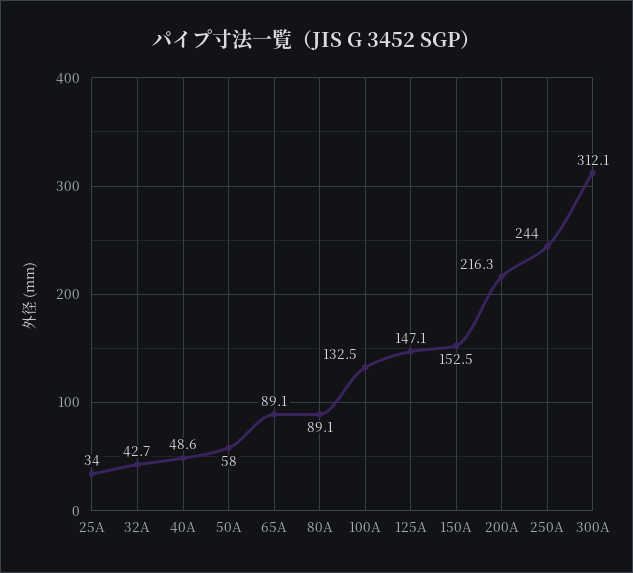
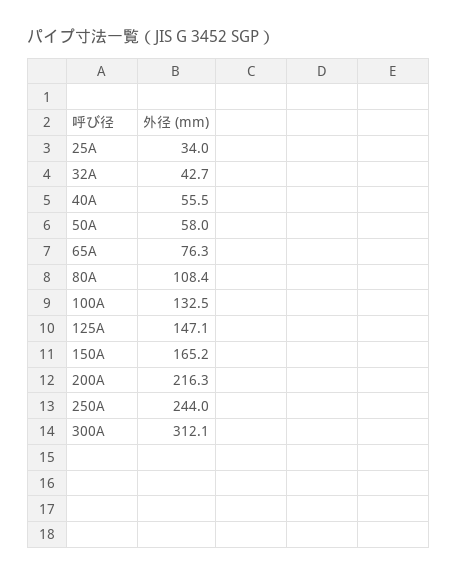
40A: 48.6 -> 55.5
65A: 89.1 -> 76.3
80A: 89.1 -> 108.4
150A: 152.5 -> 165.2

